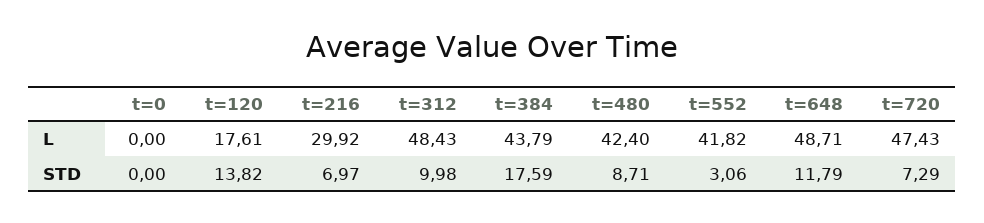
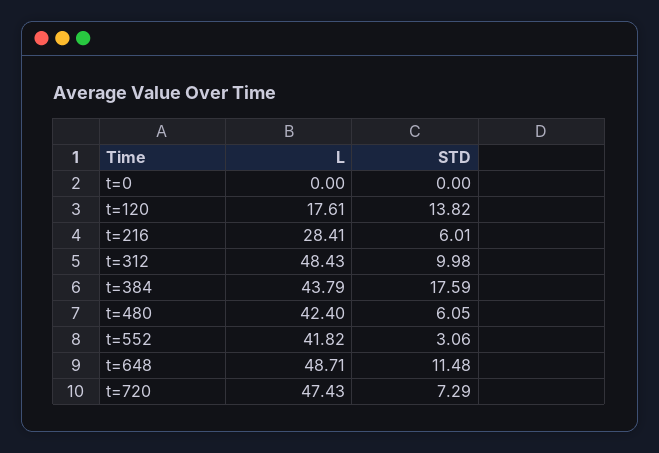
t=216, L: 29.92 -> 28.41
t=216, STD: 6.97 -> 6.01
t=480, STD: 8.71 -> 6.05
t=648, STD: 11.79 -> 11.48

